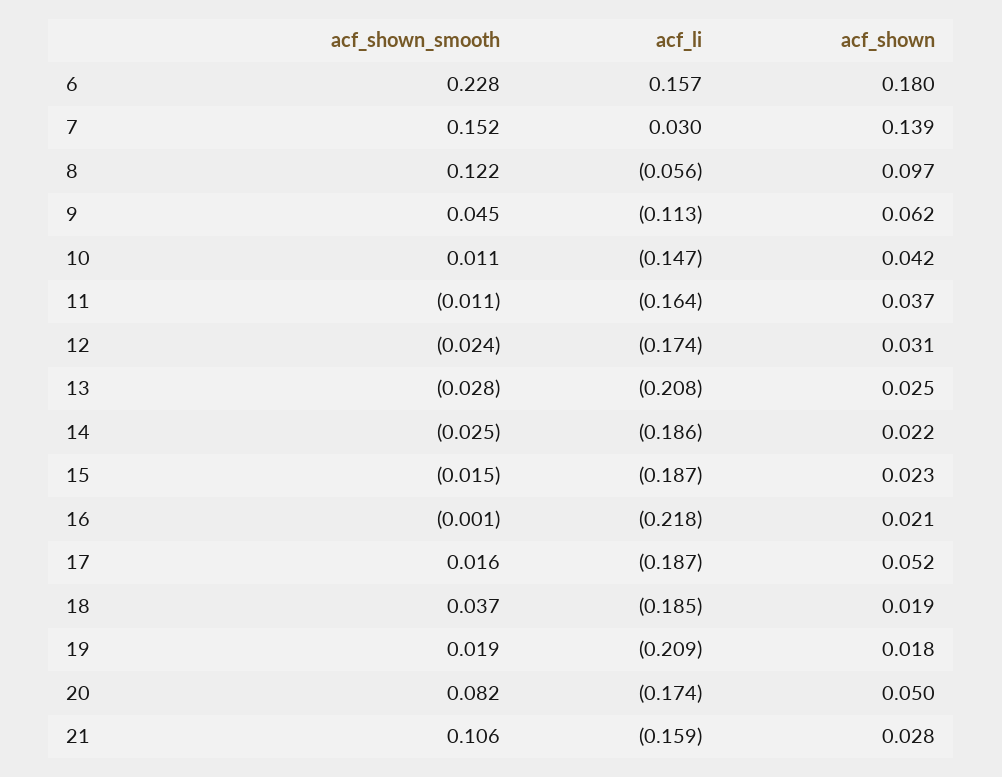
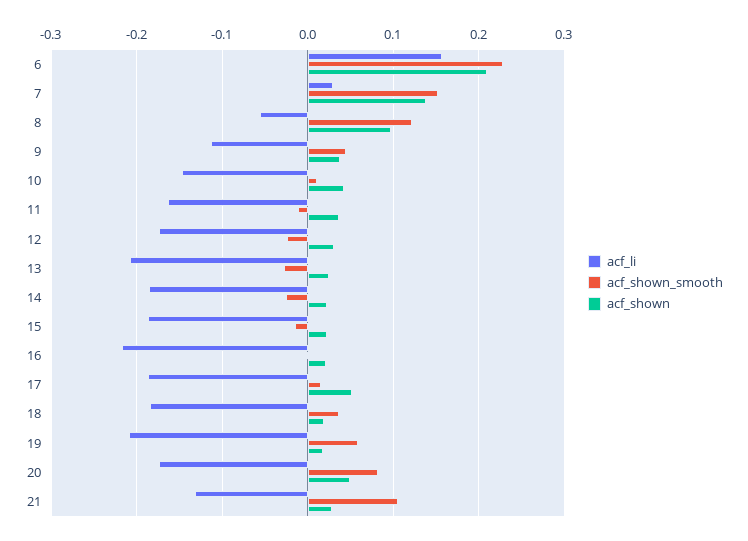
acf_shown, 6: 0.18 -> 0.21
acf_shown, 9: 0.062 -> 0.04
acf_shown_smooth, 19: 0.019 -> 0.06
acf_li, 21: -0.159 -> -0.13

